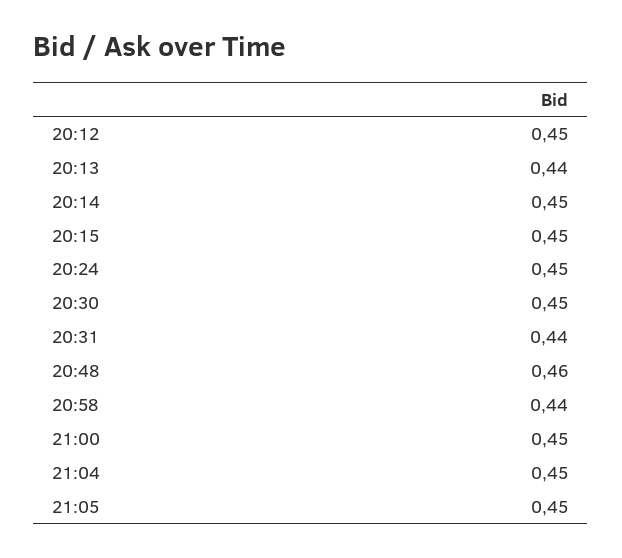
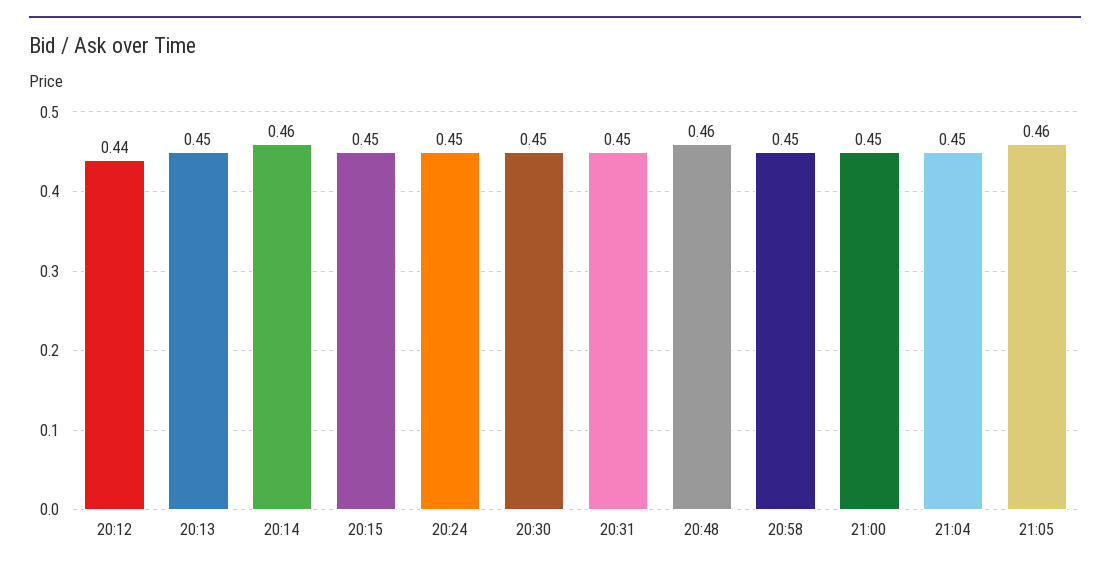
20:12: 0.45 -> 0.44
20:13: 0.44 -> 0.45
20:14: 0.45 -> 0.46
20:31: 0.44 -> 0.45
20:58: 0.44 -> 0.45
21:05: 0.45 -> 0.46

